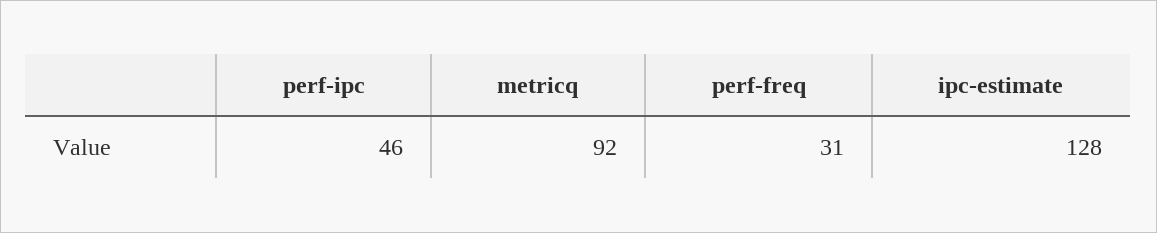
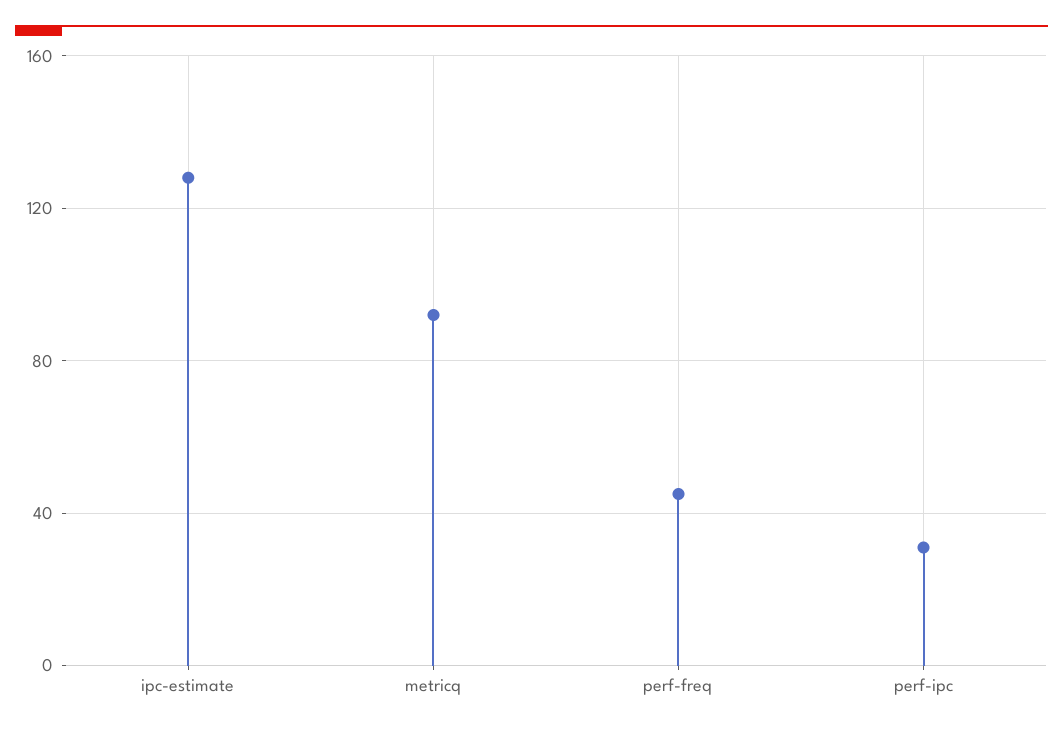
perf-ipc: 46 -> 30
perf-freq: 31 -> 45

